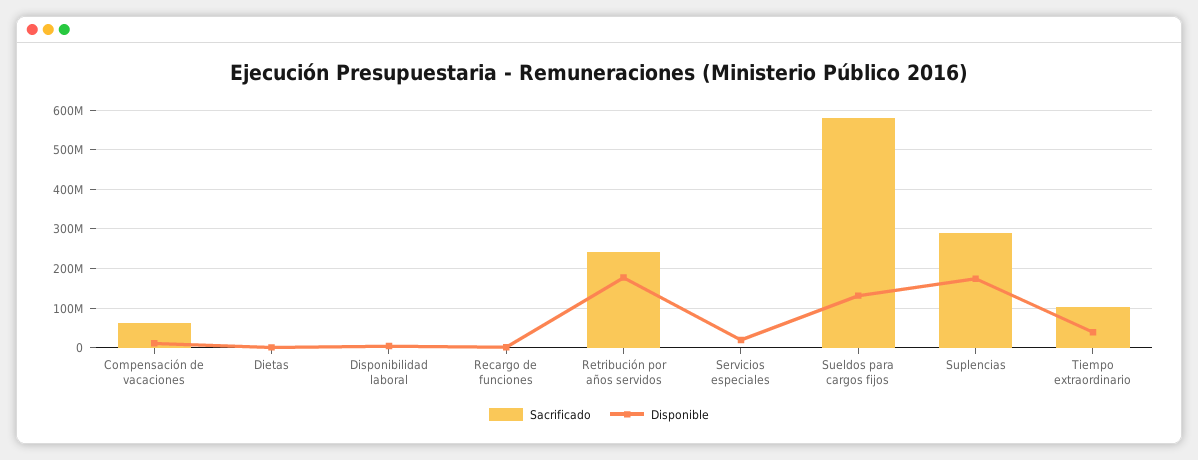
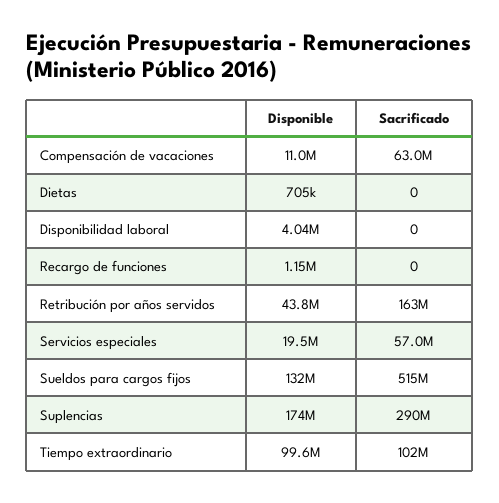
Sacrificado, Retribución por años servidos: 240000000 -> 163000000
Disponible, Retribución por años servidos: 180000000 -> 43800000
Sacrificado, Servicios especiales: 0 -> 57000000
Sacrificado, Sueldos para cargos fijos: 580000000 -> 515000000
Disponible, Tiempo extraordinario: 40000000 -> 99600000

